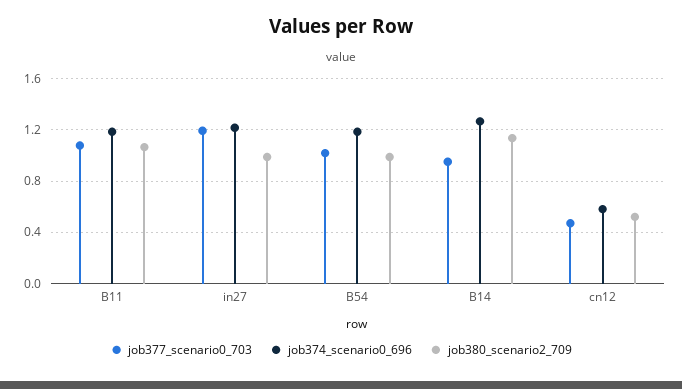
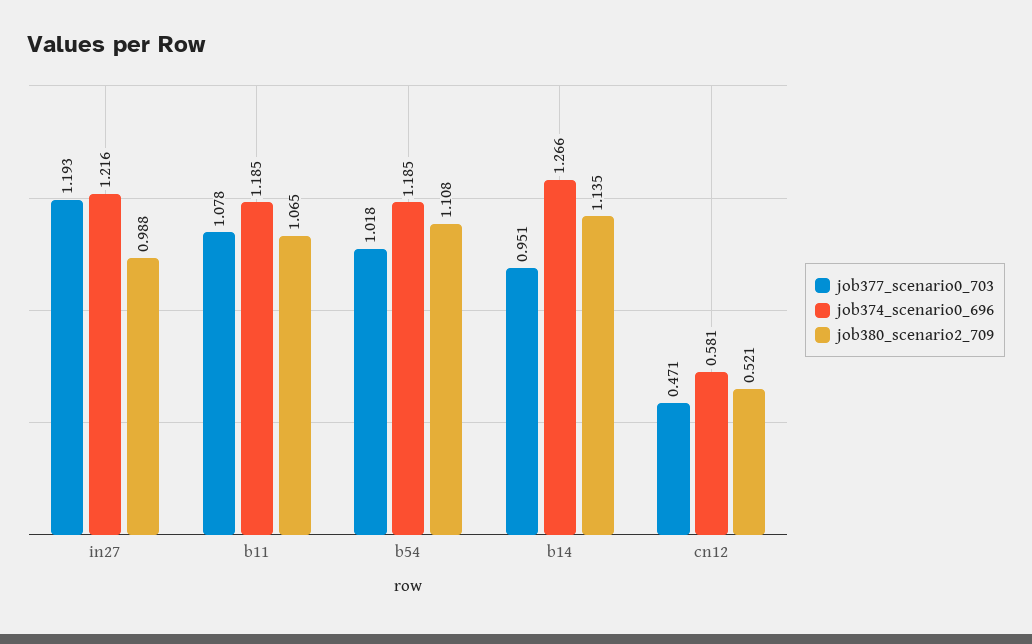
job380_scenario2_709, B54: 1 -> 1.108

